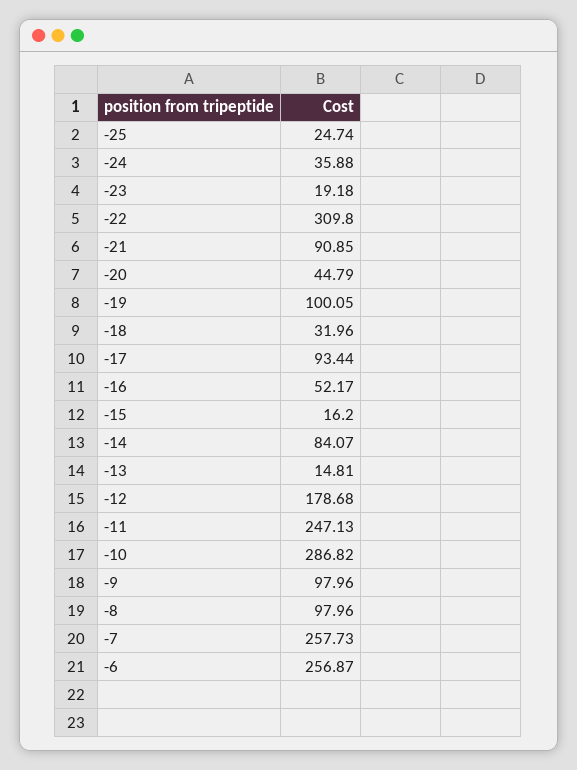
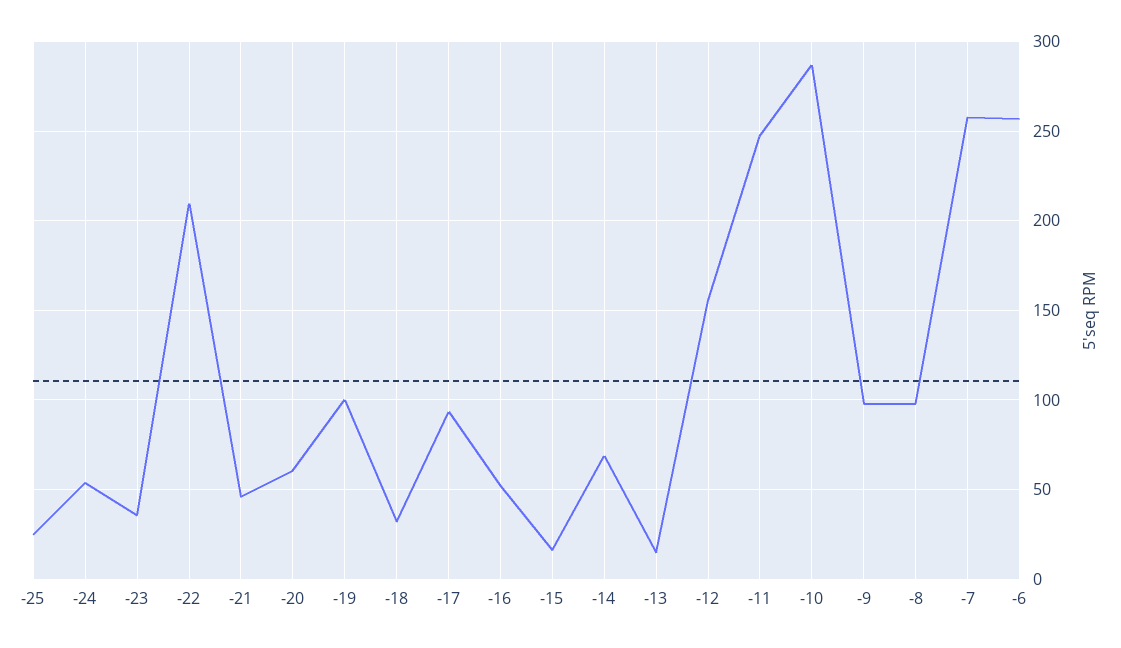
-24: 35.88 -> 55
-23: 19.18 -> 35
-22: 309.8 -> 210
-21: 90.85 -> 45
-20: 44.79 -> 60
-14: 84.07 -> 70
-12: 178.68 -> 155

